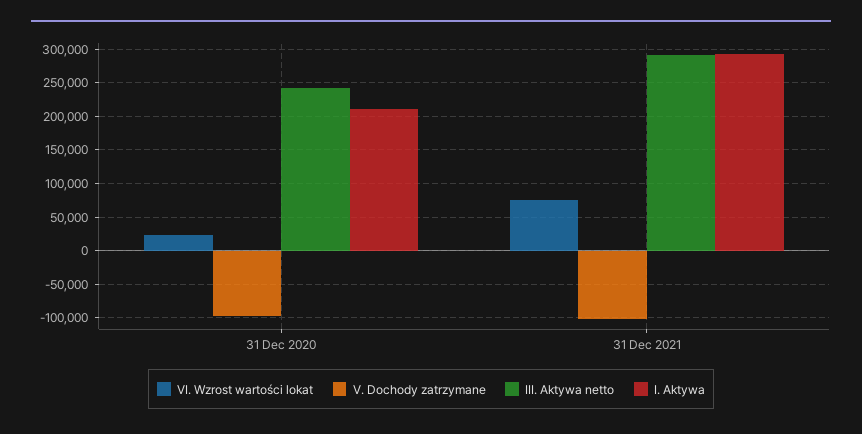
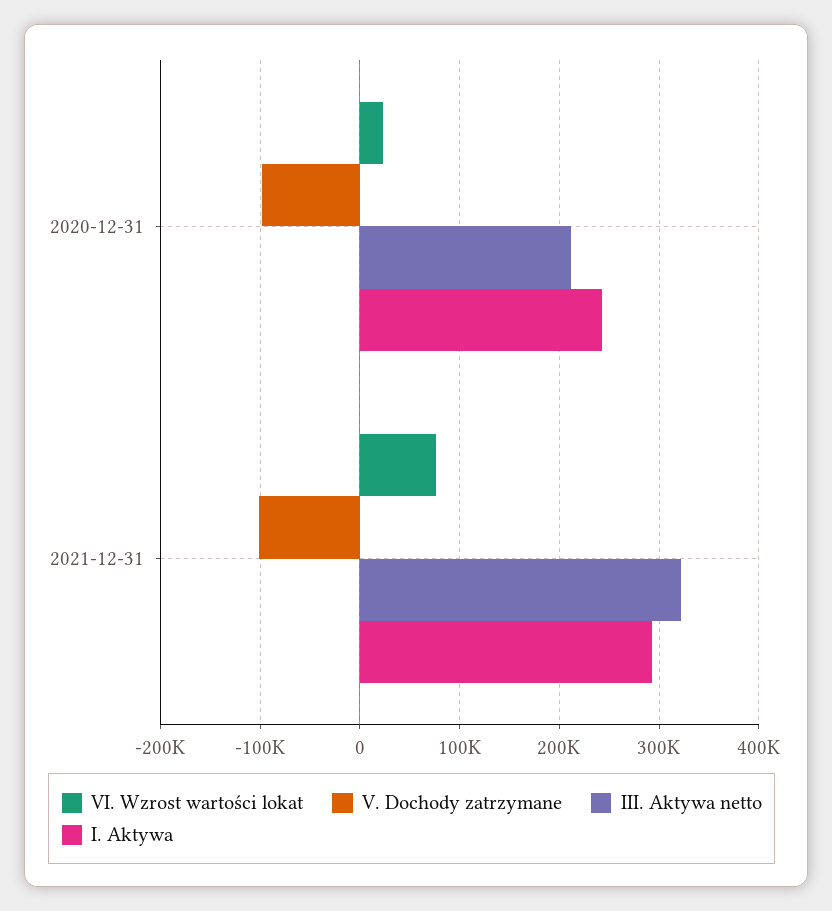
III. Aktywa netto, 31 Dec 2020: 240000 -> 210000
I. Aktywa, 31 Dec 2020: 210000 -> 240000
III. Aktywa netto, 31 Dec 2021: 290000 -> 320000

